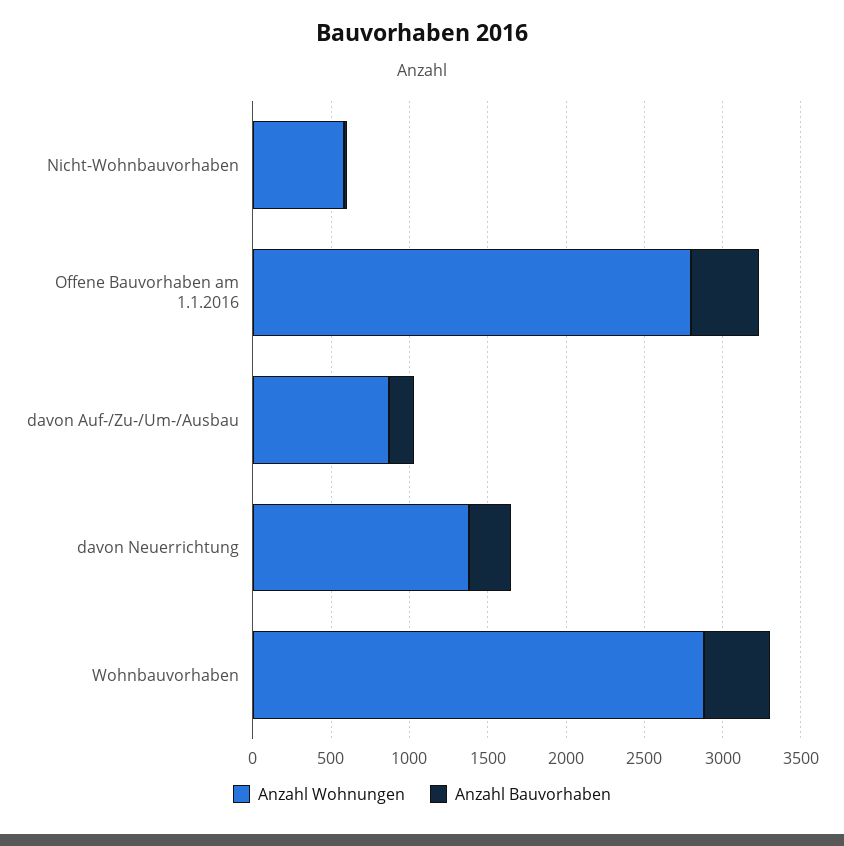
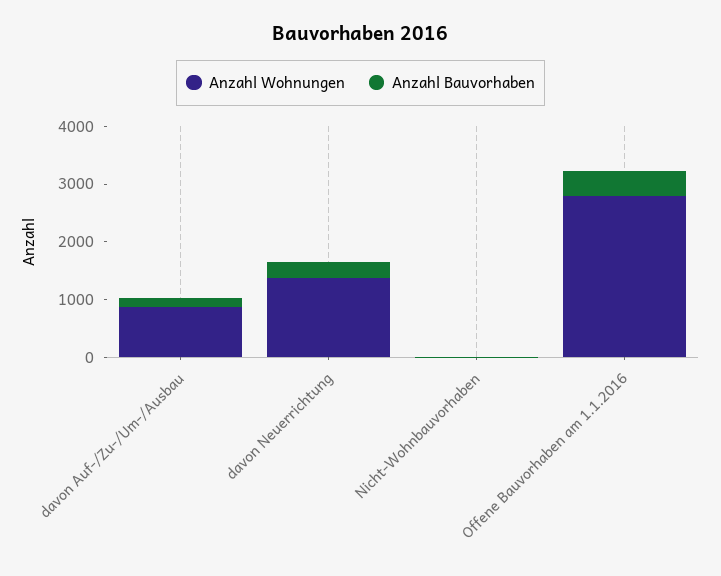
Anzahl Wohnungen, Nicht-Wohnbauvorhaben: 600 -> 0
Anzahl Wohnungen, Wohnbauvorhaben: 2900 -> none
Anzahl Bauvorhaben, Wohnbauvorhaben: 400 -> none

